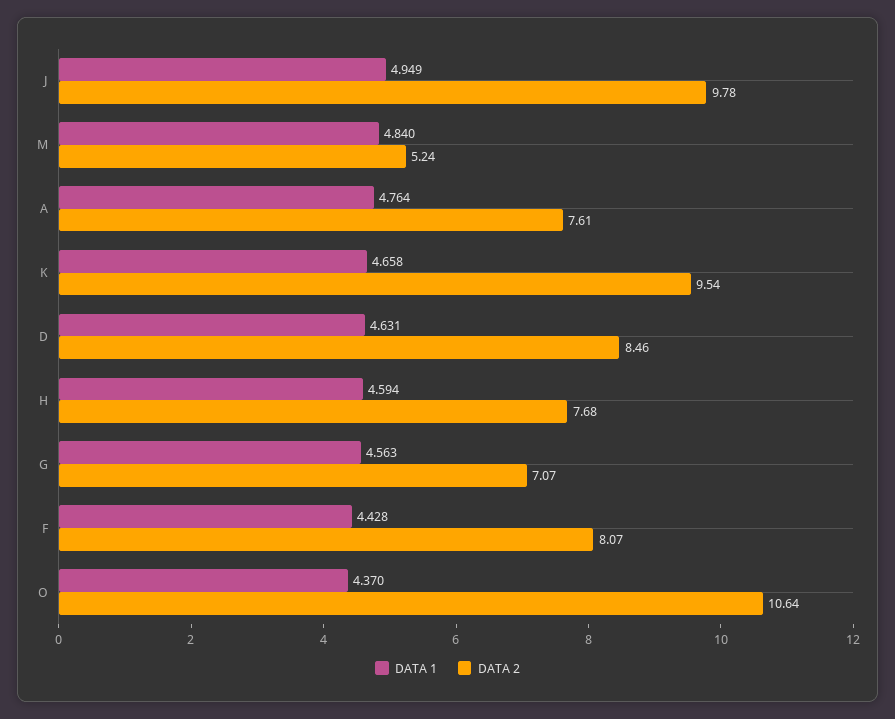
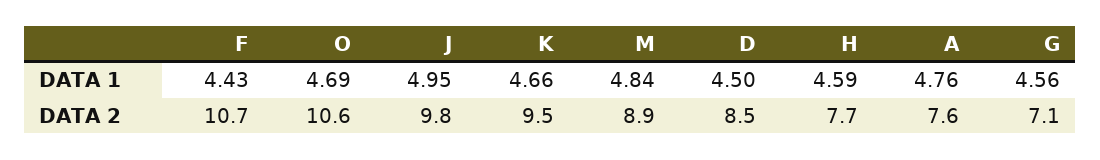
DATA 2, M: 5.24 -> 8.9
DATA 1, D: 4.631 -> 4.5
DATA 2, F: 8.07 -> 10.7
DATA 1, O: 4.37 -> 4.69

